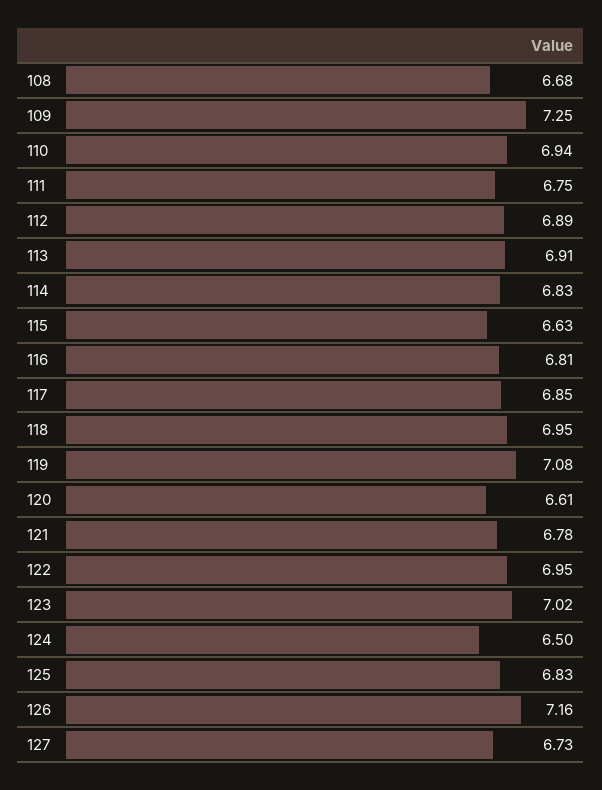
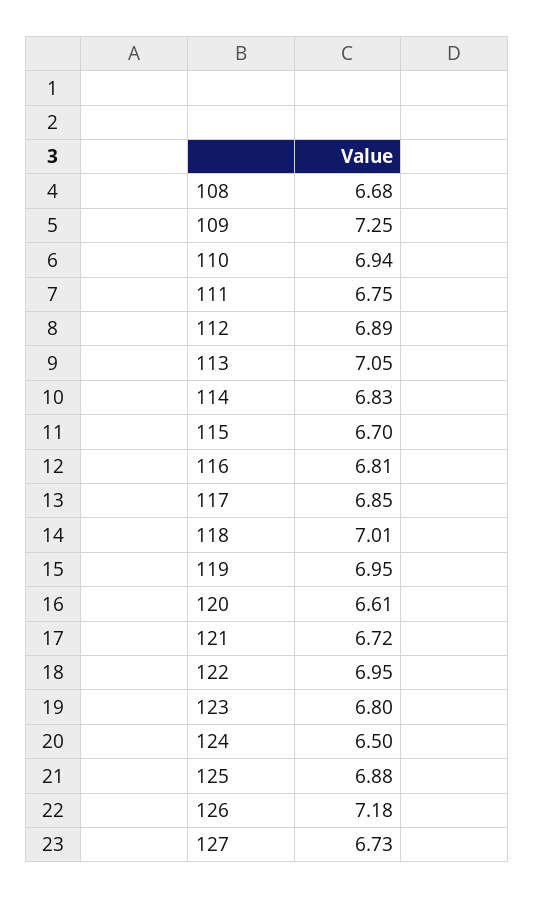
113: 6.91 -> 7.05
115: 6.63 -> 6.7
118: 6.95 -> 7.01
119: 7.08 -> 6.95
121: 6.78 -> 6.72
123: 7.02 -> 6.8
125: 6.83 -> 6.88
126: 7.16 -> 7.18

